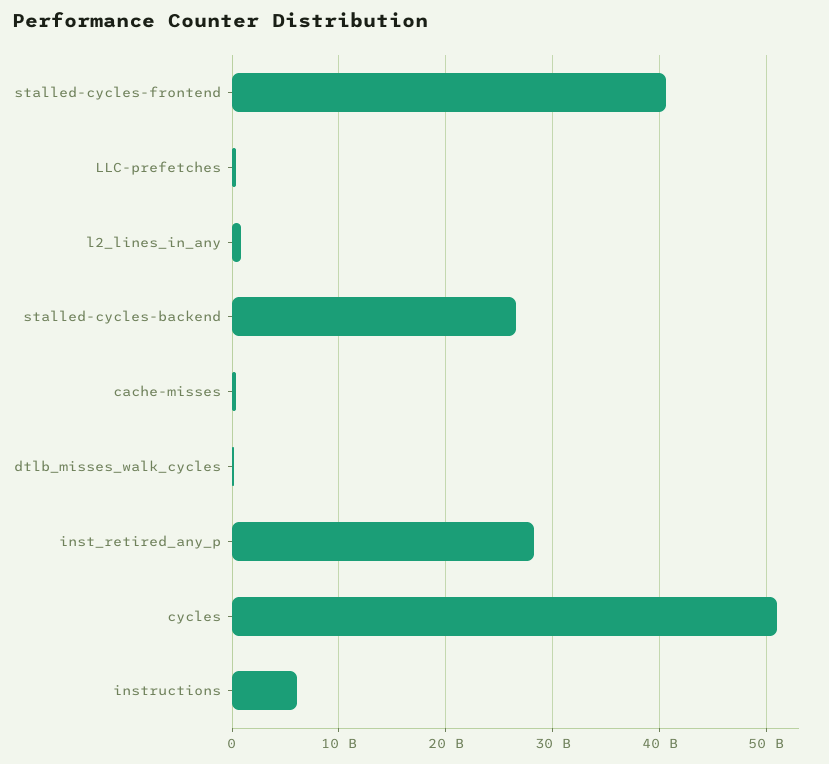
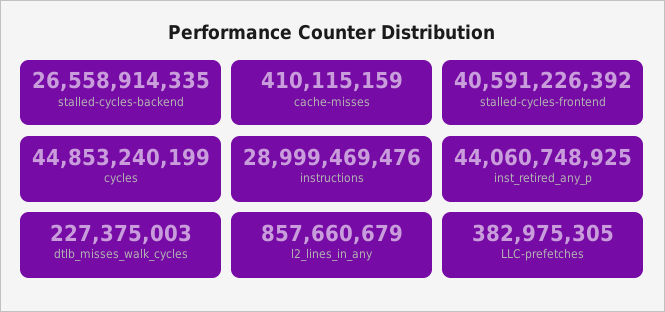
inst_retired_any_p: 28000000000 -> 44060748925
cycles: 51000000000 -> 44853240199
instructions: 6000000000 -> 28999469476

